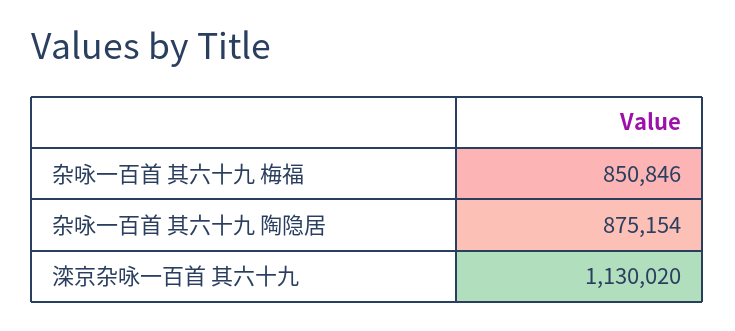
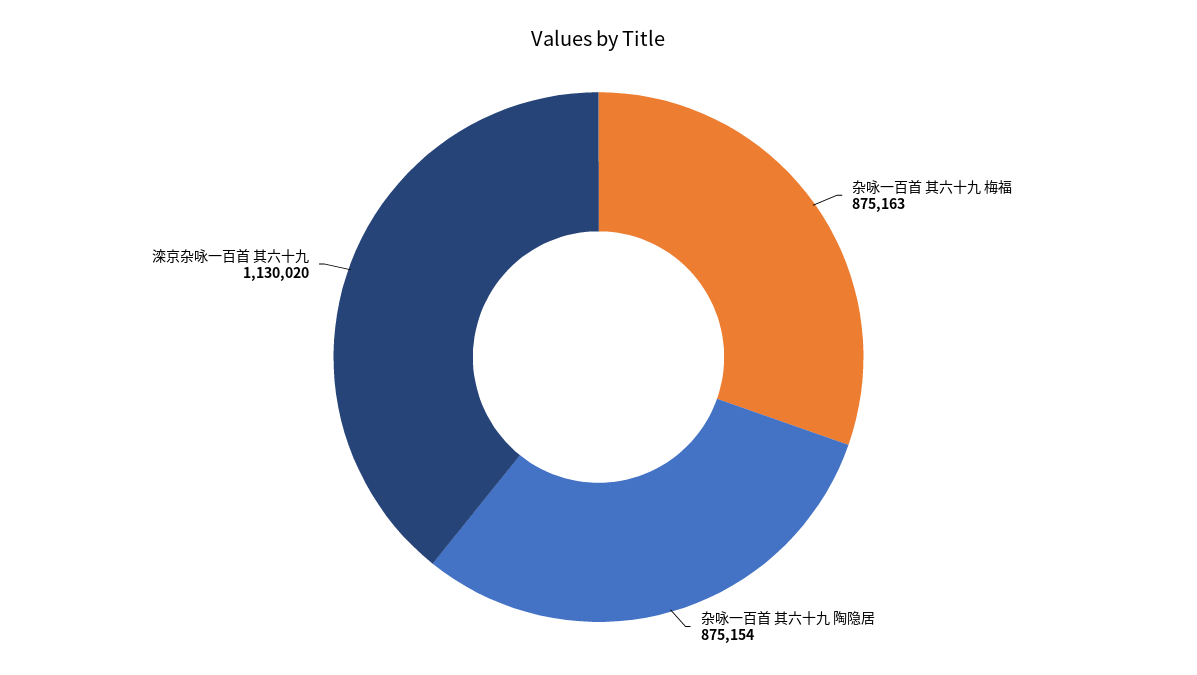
杂咏一百首 其六十九 梅福: 850846 -> 875163

